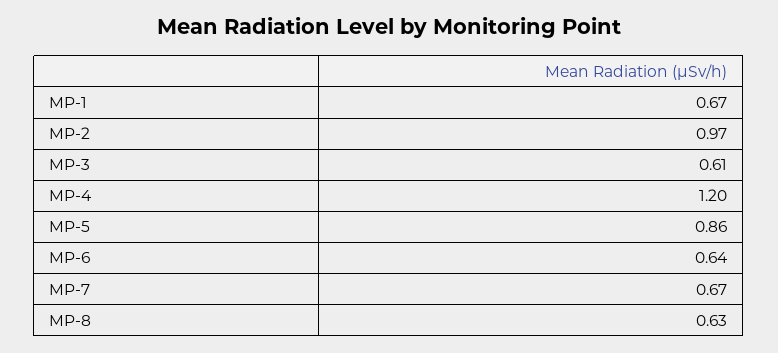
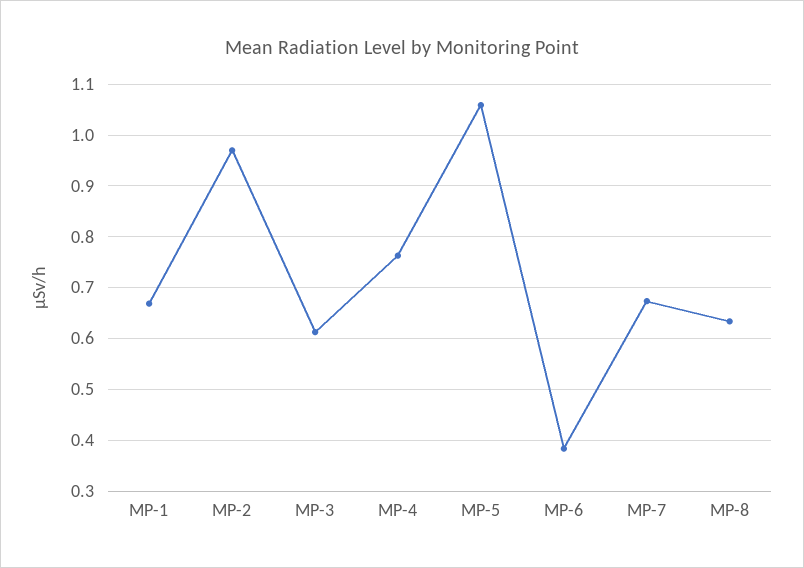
MP-4: 1.2 -> 0.76
MP-5: 0.86 -> 1.06
MP-6: 0.64 -> 0.38

